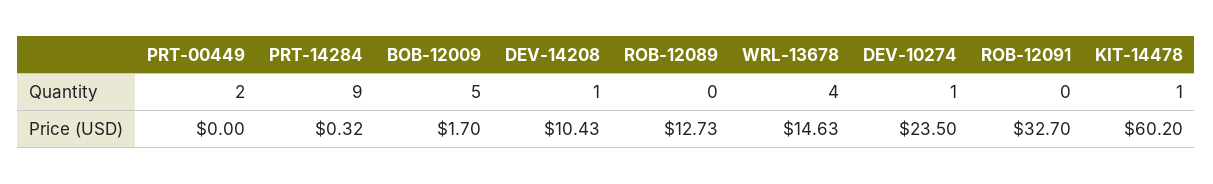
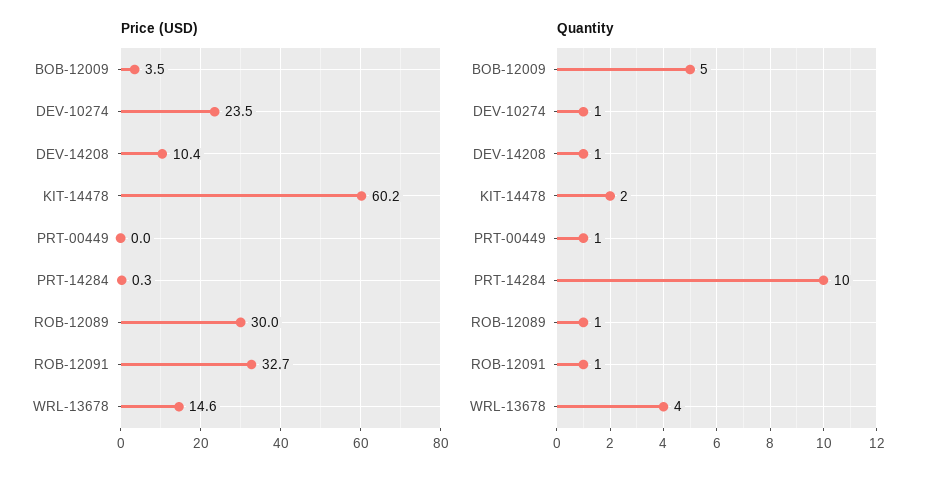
Quantity, PRT-00449: 2 -> 1
Quantity, PRT-14284: 9 -> 10
Quantity, ROB-12089: 0 -> 1
Quantity, ROB-12091: 0 -> 1
Quantity, KIT-14478: 1 -> 2
Price (USD), BOB-12009: 1.7 -> 3.5
Price (USD), ROB-12089: 12.73 -> 30

